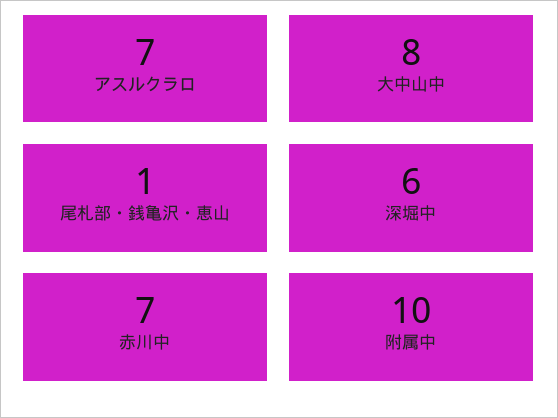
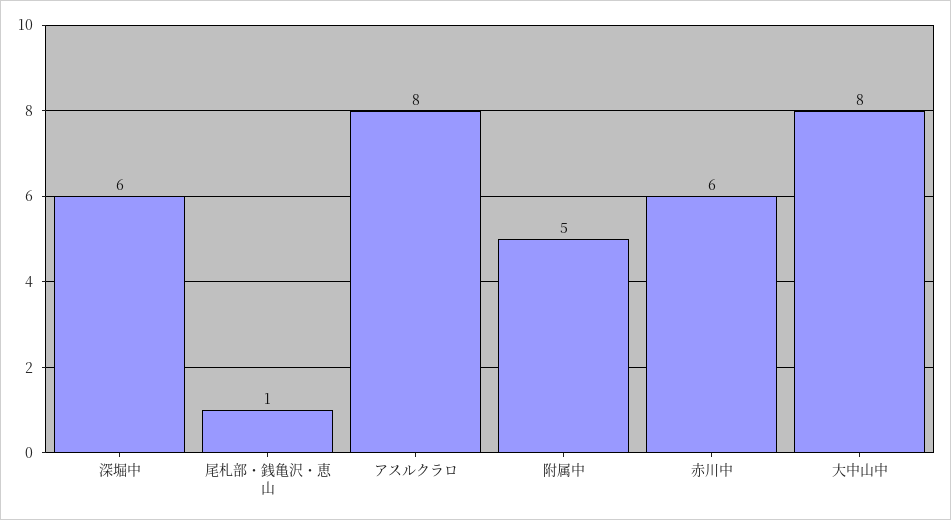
アスルクラロ: 7 -> 8
赤川中: 7 -> 6
附属中: 10 -> 5

